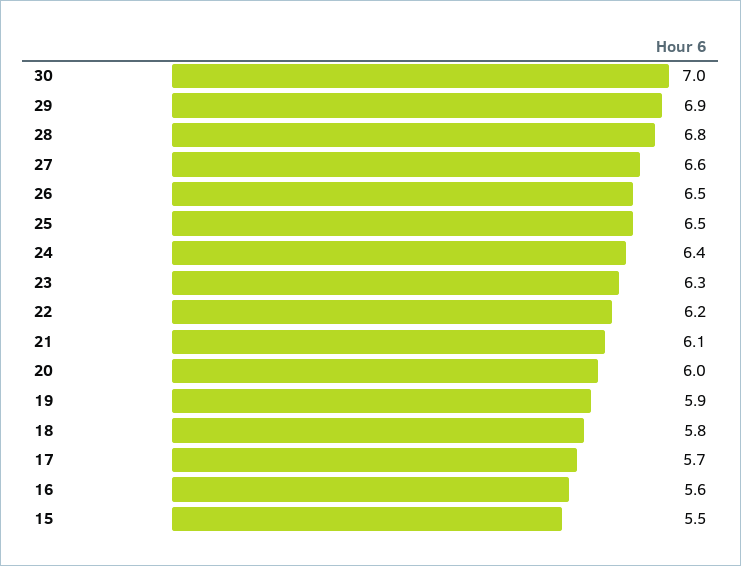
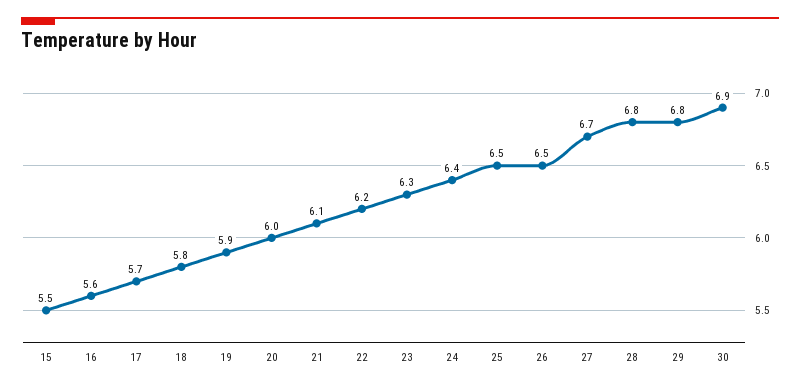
30: 7 -> 6.9
29: 6.9 -> 6.8
27: 6.6 -> 6.7

